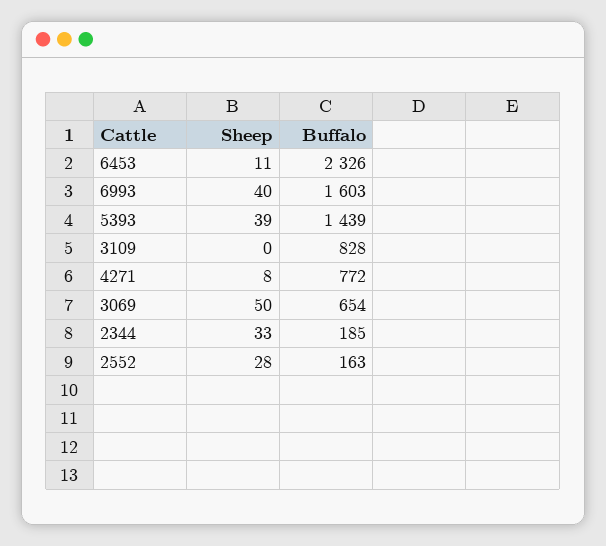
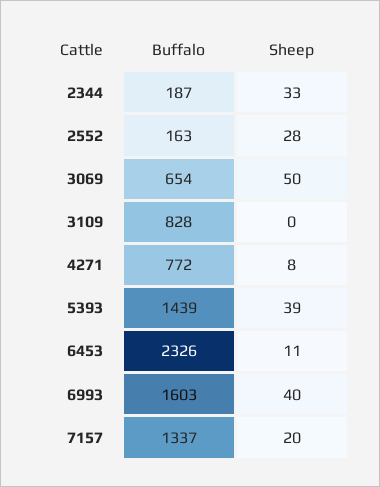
Buffalo, 2344: 185 -> 187
Buffalo, 7157: none -> 1337
Sheep, 7157: none -> 20

